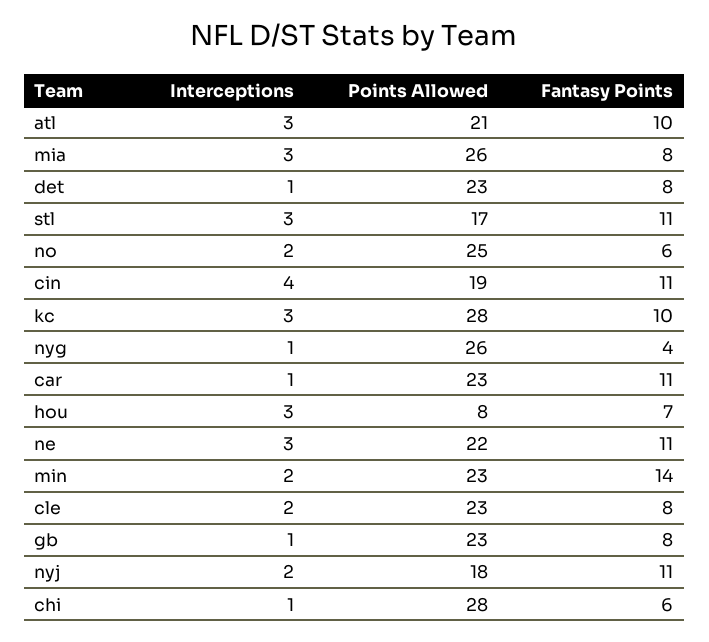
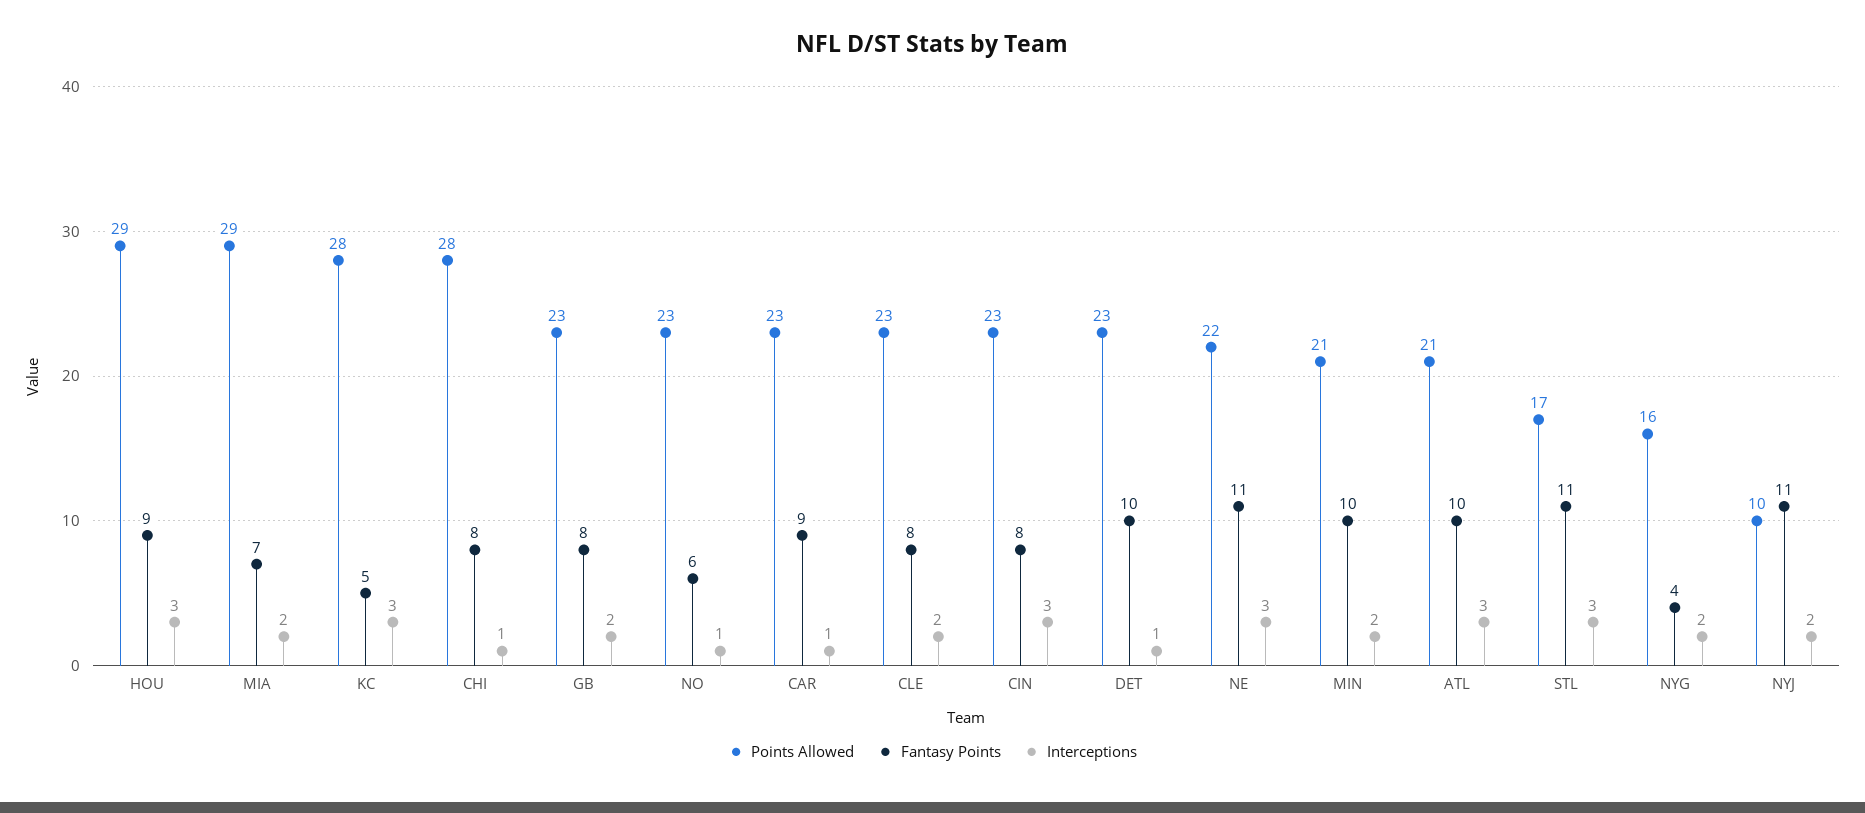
Interceptions, mia: 3 -> 2
Points Allowed, mia: 26 -> 29
Fantasy Points, mia: 8 -> 7
Fantasy Points, det: 8 -> 10
Interceptions, no: 2 -> 1
Points Allowed, no: 25 -> 23
Interceptions, cin: 4 -> 3
Points Allowed, cin: 19 -> 23
Fantasy Points, cin: 11 -> 8
Fantasy Points, kc: 10 -> 5
Interceptions, nyg: 1 -> 2
Points Allowed, nyg: 26 -> 16
Fantasy Points, car: 11 -> 9
Points Allowed, hou: 8 -> 29
Fantasy Points, hou: 7 -> 9
Points Allowed, min: 23 -> 21
Fantasy Points, min: 14 -> 10
Interceptions, gb: 1 -> 2
Points Allowed, nyj: 18 -> 10
Fantasy Points, chi: 6 -> 8

